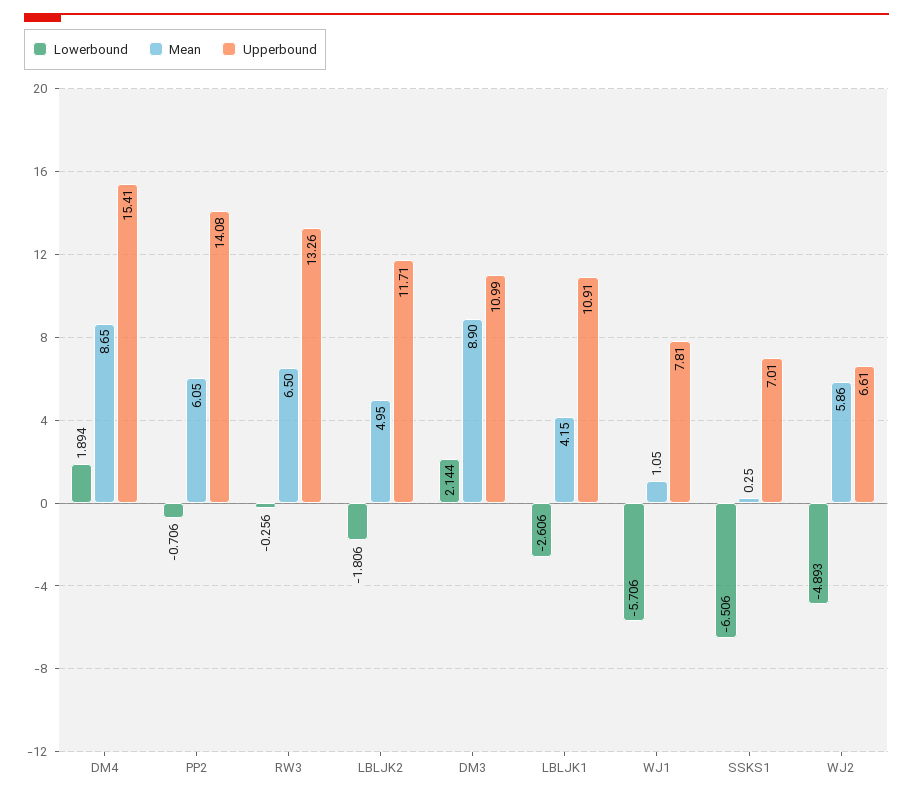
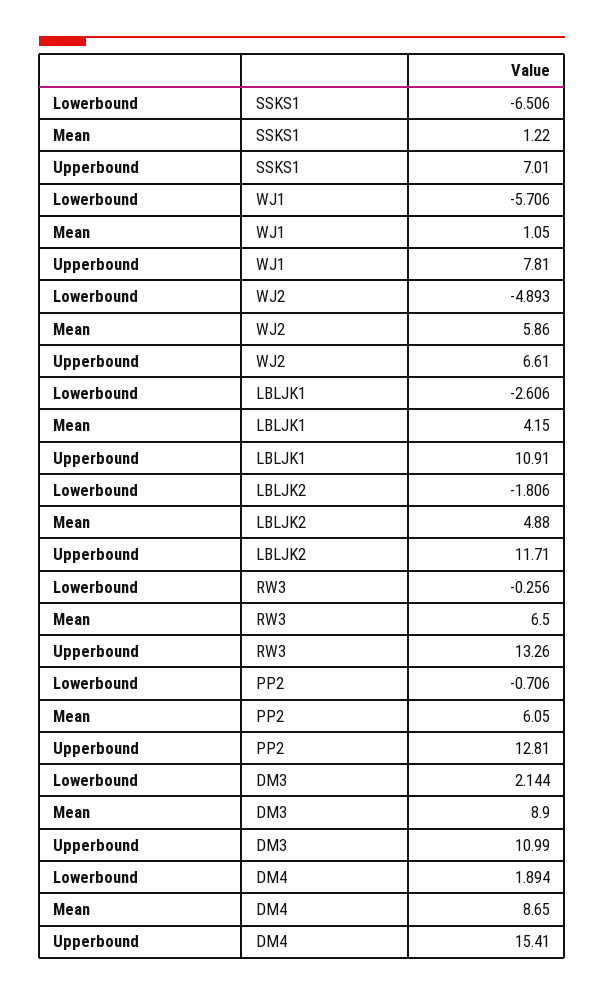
Upperbound, PP2: 14.08 -> 12.81
Mean, LBLJK2: 4.95 -> 4.88
Mean, SSKS1: 0.25 -> 1.22

